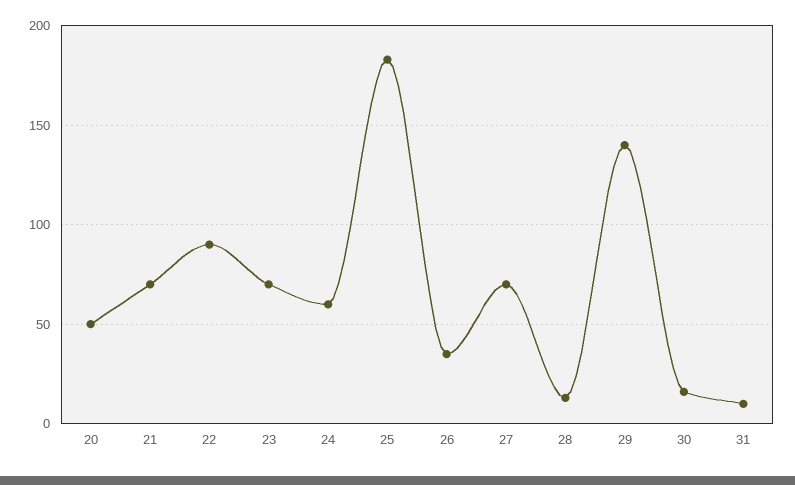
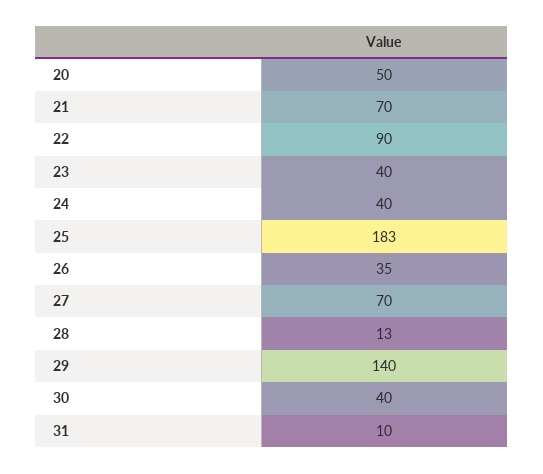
23: 70 -> 40
24: 60 -> 40
30: 15 -> 40

